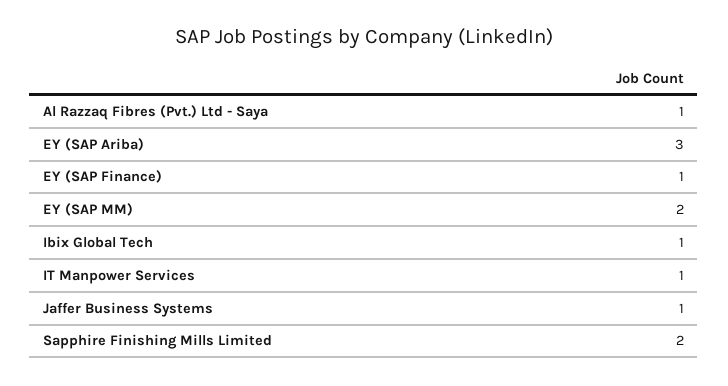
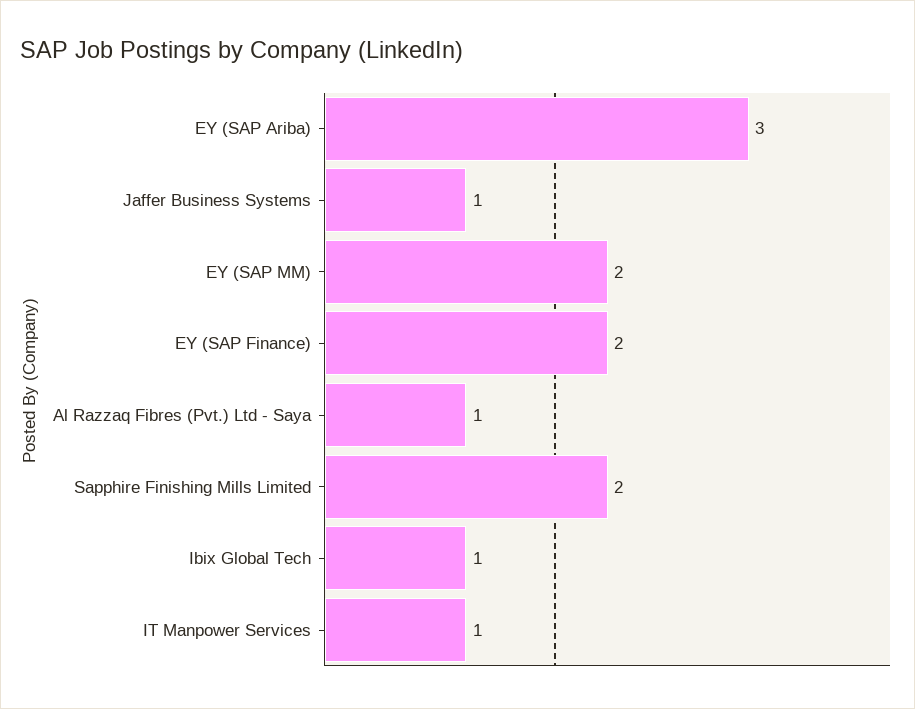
EY (SAP Finance): 1 -> 2

